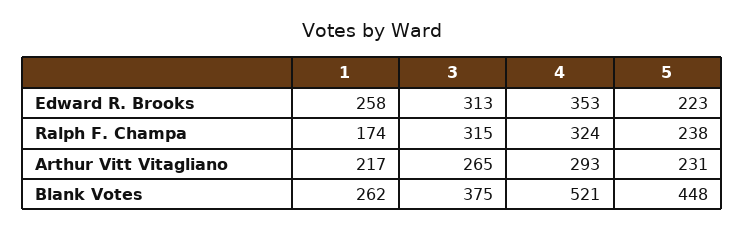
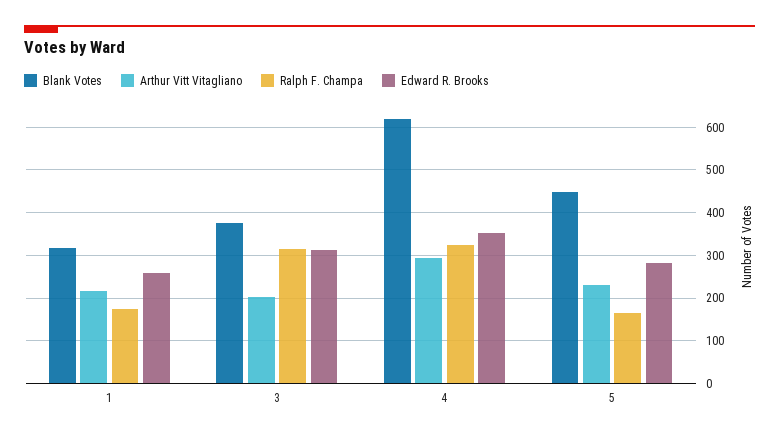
Edward R. Brooks, 5: 223 -> 280
Ralph F. Champa, 5: 238 -> 160
Arthur Vitt Vitagliano, 3: 265 -> 200
Blank Votes, 1: 262 -> 320
Blank Votes, 4: 521 -> 620

